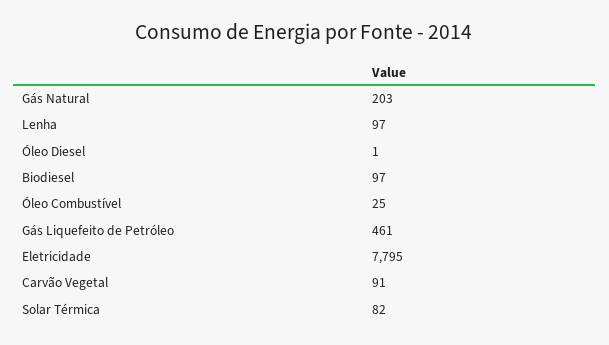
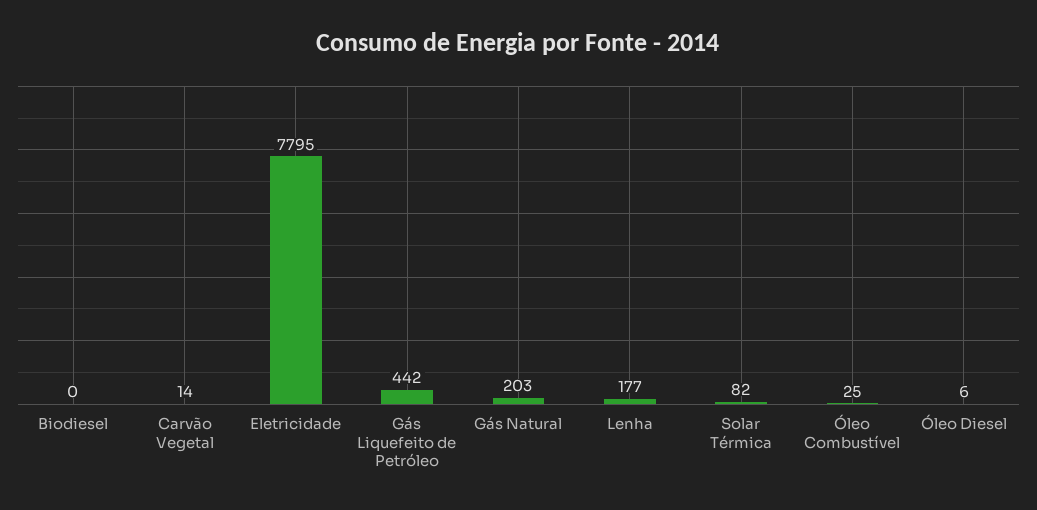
Lenha: 97 -> 177
Óleo Diesel: 1 -> 6
Biodiesel: 97 -> 0
Gás Liquefeito de Petróleo: 461 -> 442
Carvão Vegetal: 91 -> 14

